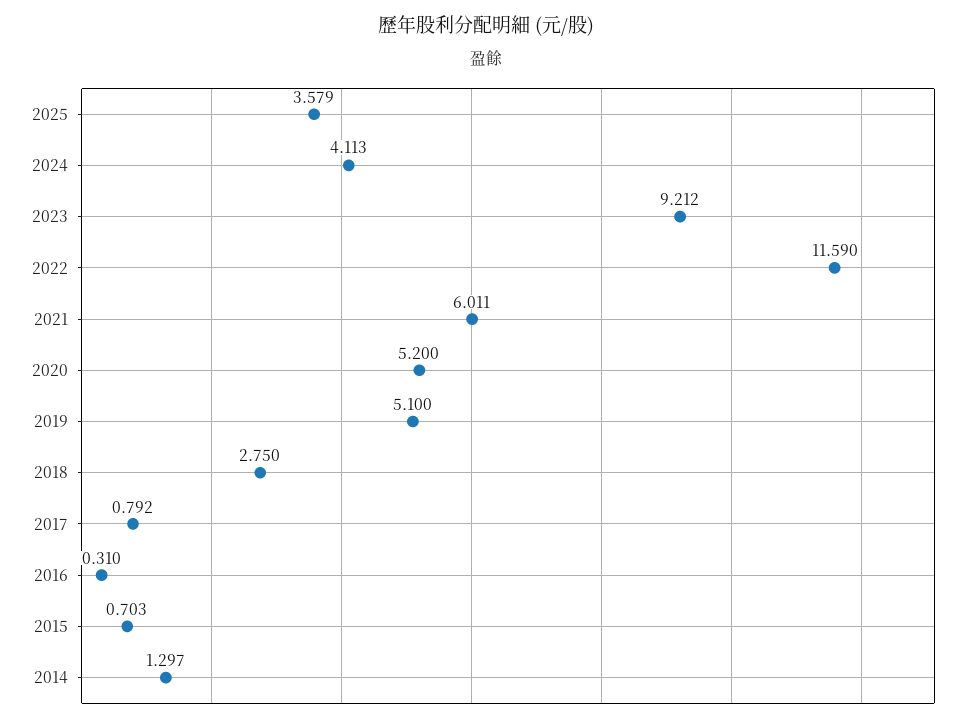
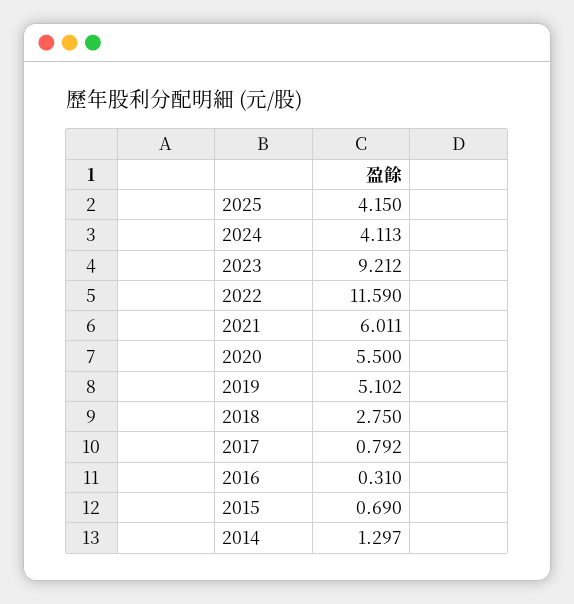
2025: 3.579 -> 4.15
2020: 5.2 -> 5.5
2019: 5.1 -> 5.102
2015: 0.703 -> 0.69

